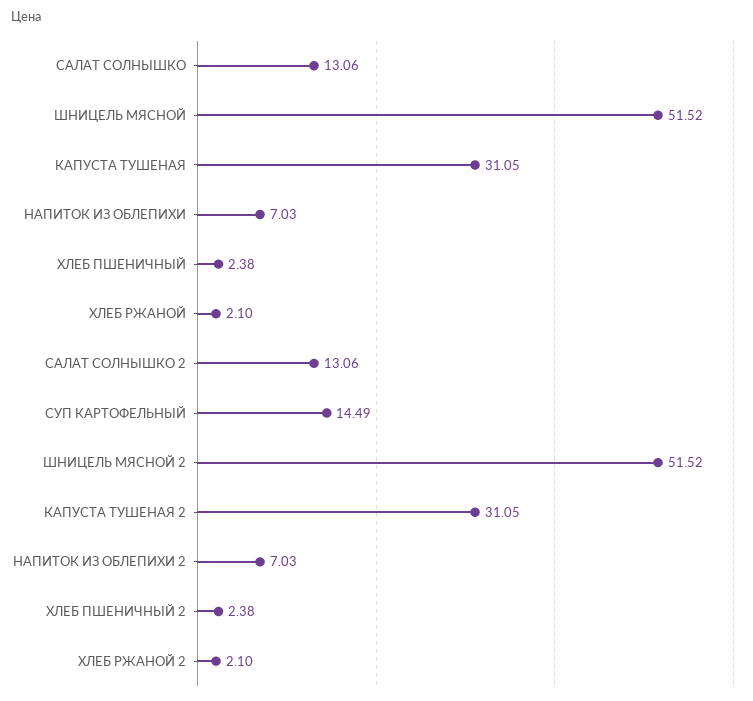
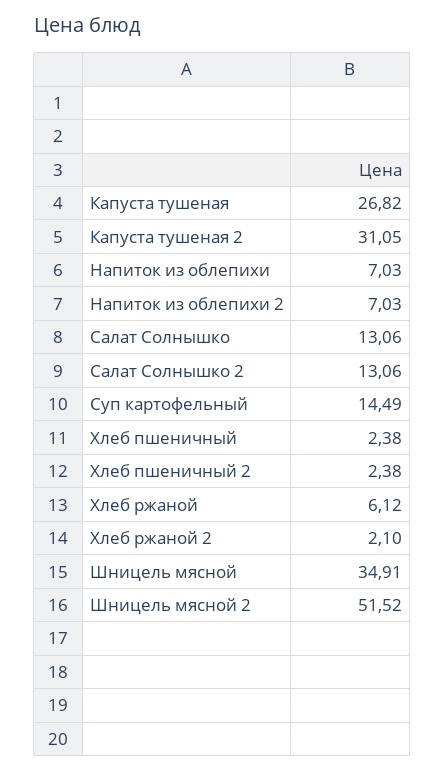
ШНИЦЕЛЬ МЯСНОЙ: 51.52 -> 34.91
КАПУСТА ТУШЕНАЯ: 31.05 -> 26.82
ХЛЕБ РЖАНОЙ: 2.1 -> 6.12

